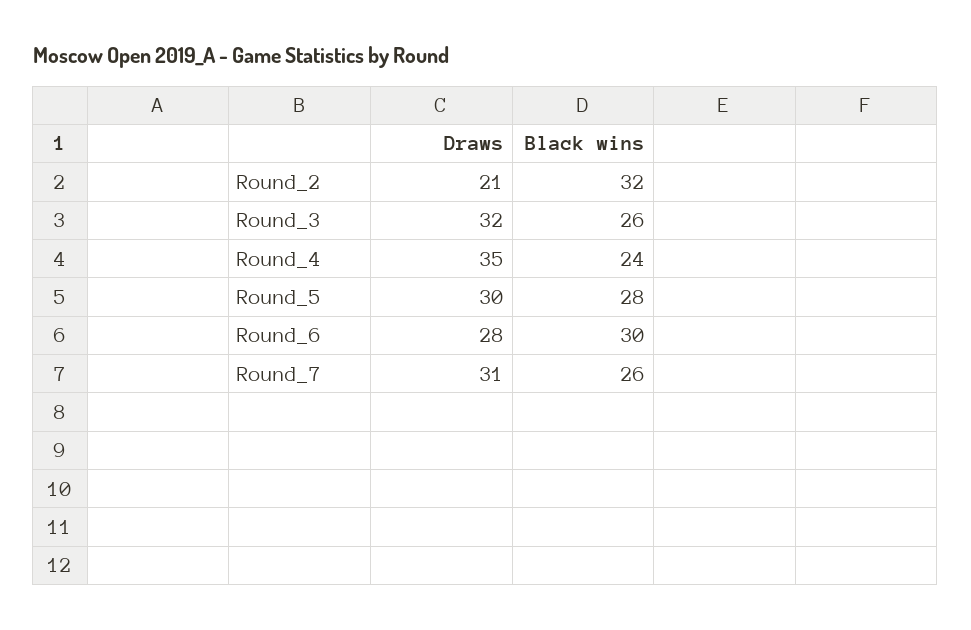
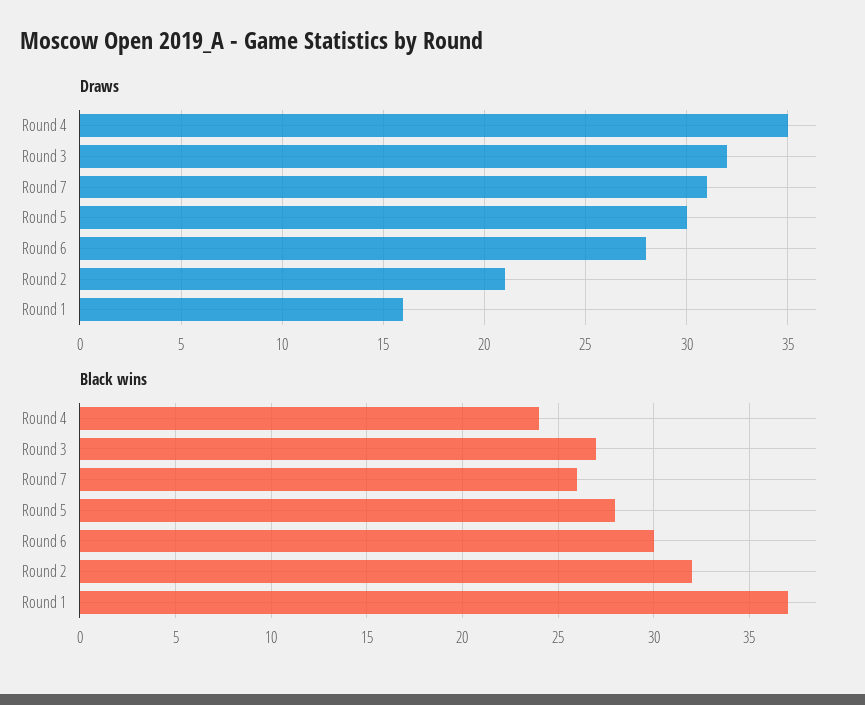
Black wins, Round_3: 26 -> 27
Draws, Round 1: none -> 16
Black wins, Round 1: none -> 37

